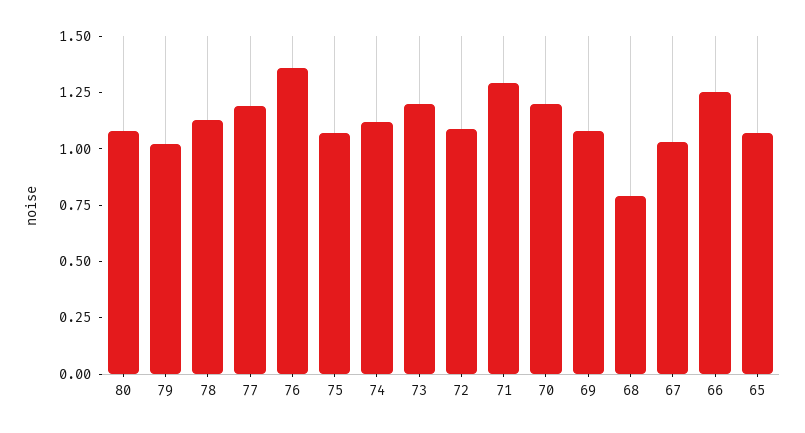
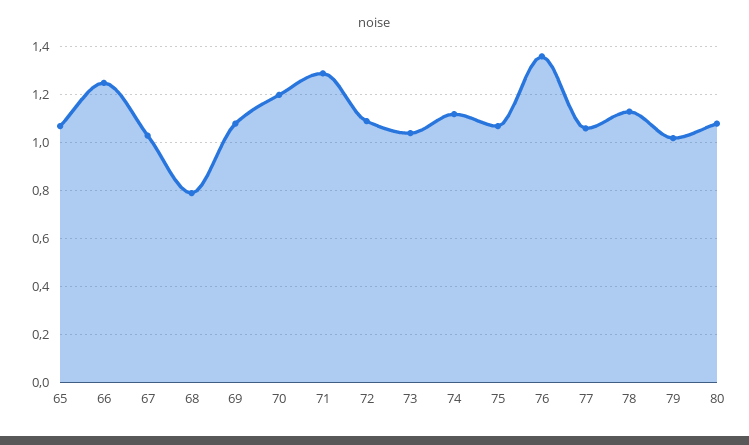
77: 1.2 -> 1.05
73: 1.2 -> 1.05

